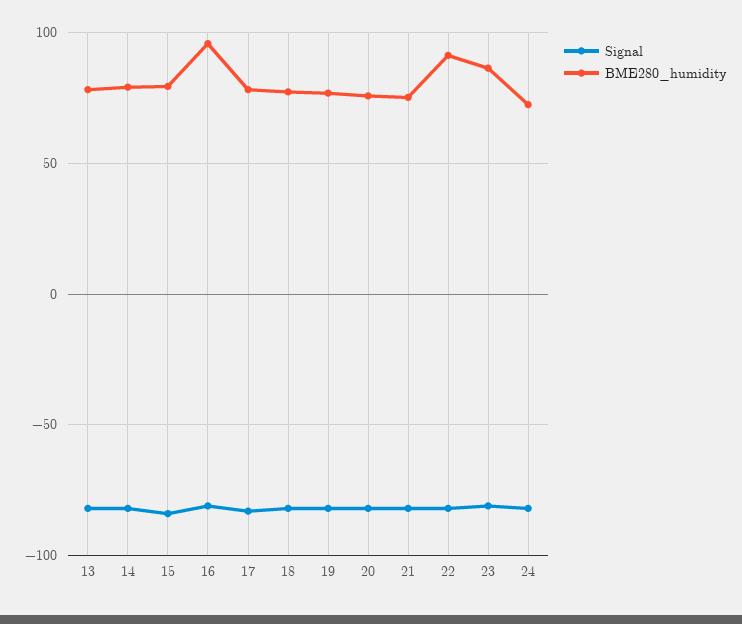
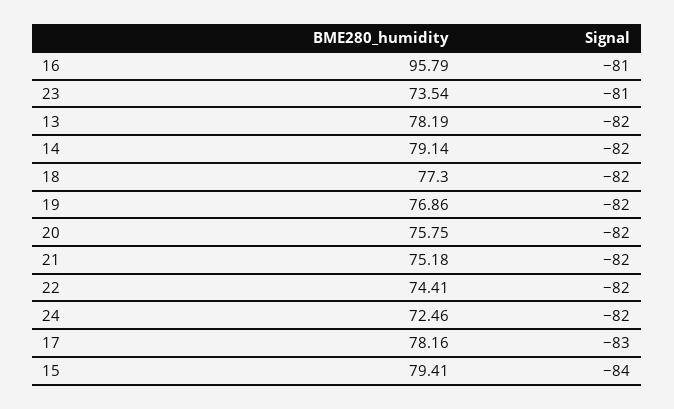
BME280_humidity, 22: 90 -> 74.41
BME280_humidity, 23: 85 -> 73.54

